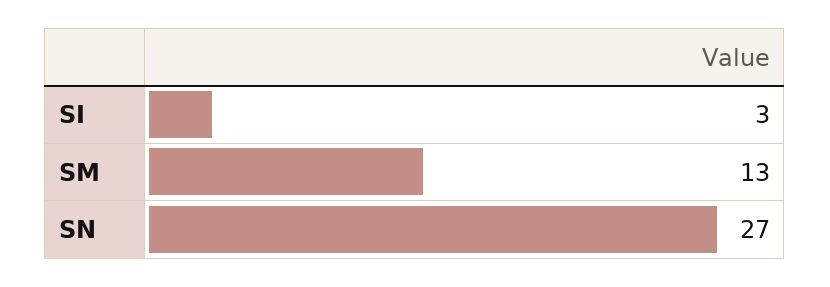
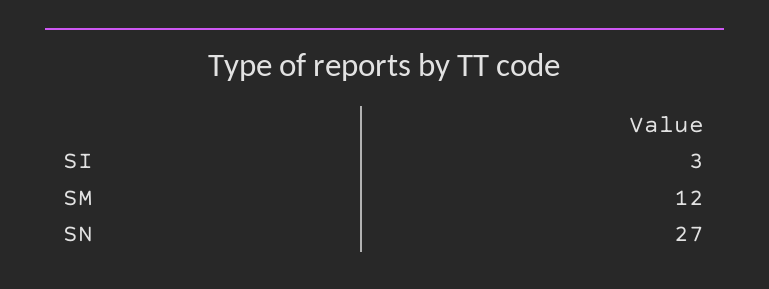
SM: 13 -> 12

